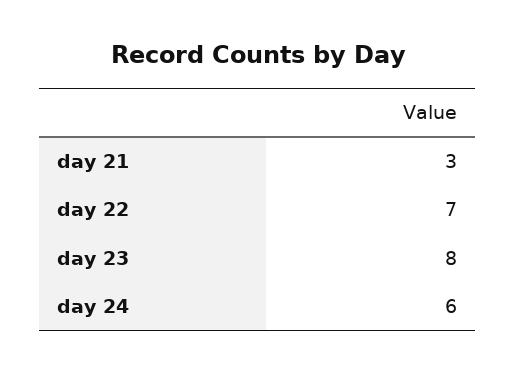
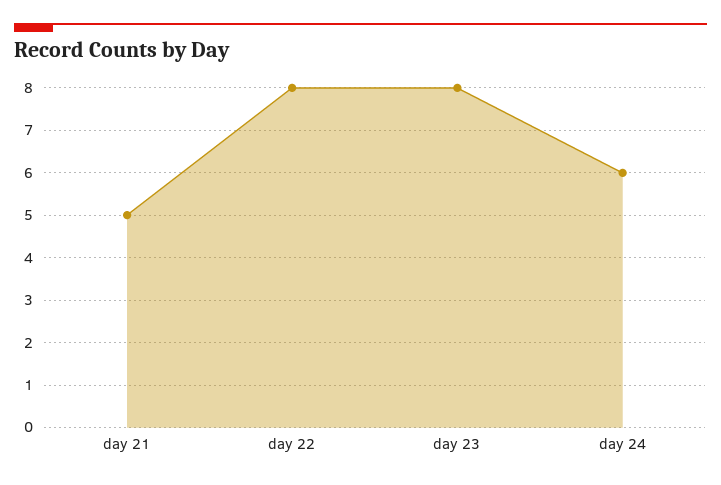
day 21: 3 -> 5
day 22: 7 -> 8

